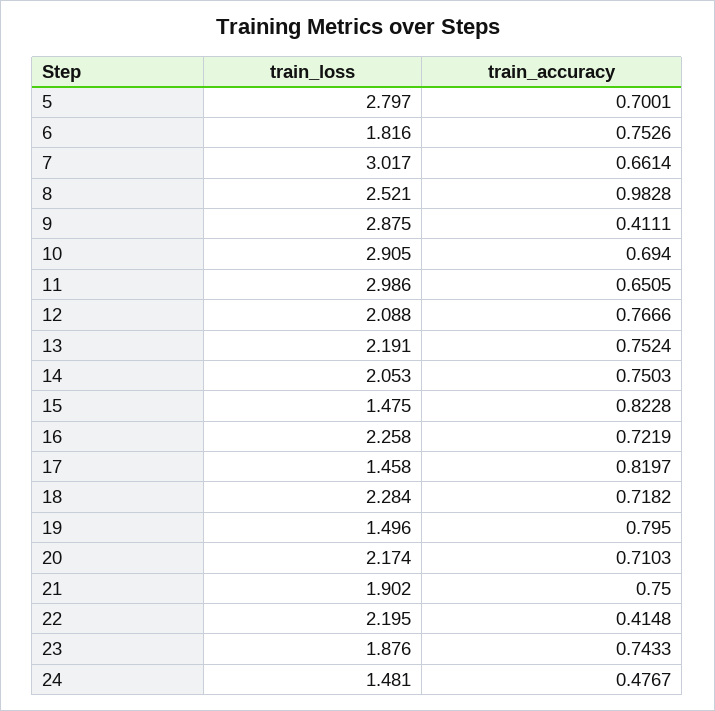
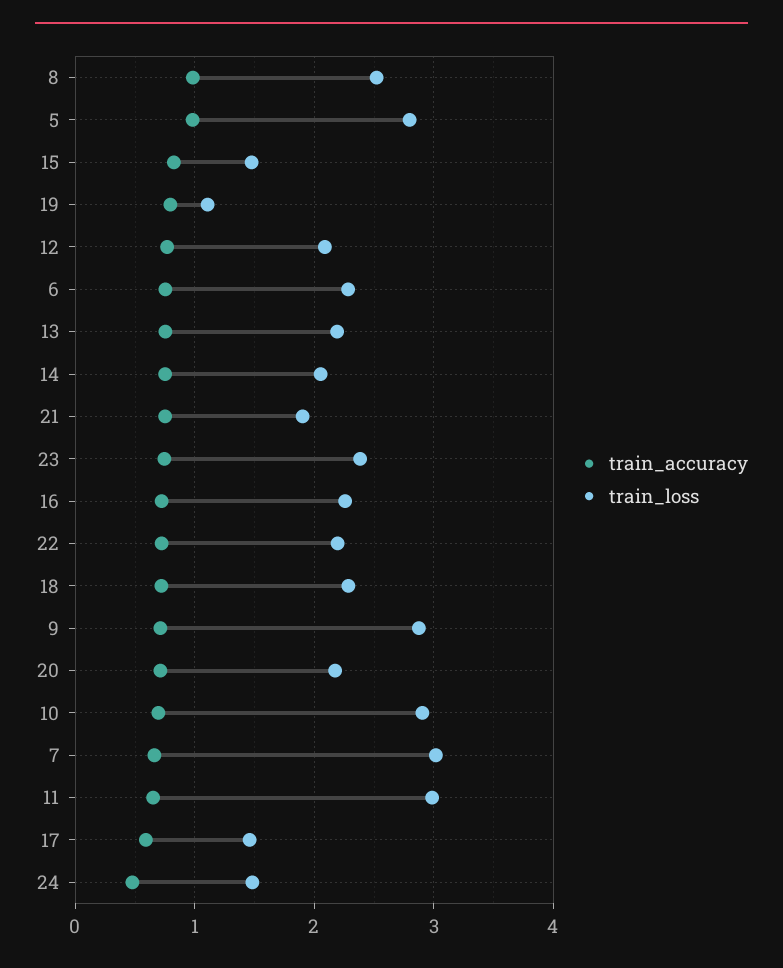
train_accuracy, 5: 0.7001 -> 1
train_loss, 6: 1.816 -> 2.3
train_accuracy, 9: 0.4111 -> 0.7
train_accuracy, 17: 0.8197 -> 0.6
train_loss, 19: 1.496 -> 1.1
train_accuracy, 22: 0.4148 -> 0.7
train_loss, 23: 1.876 -> 2.4

